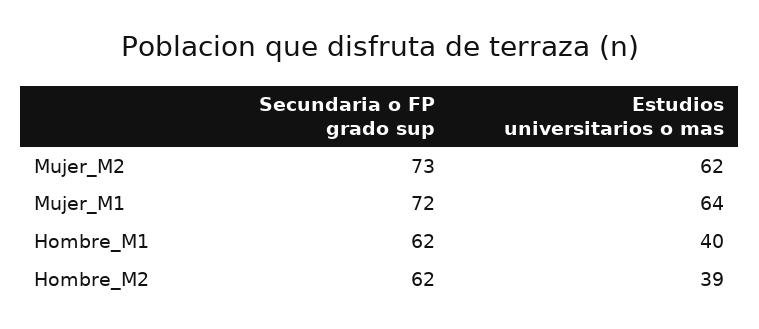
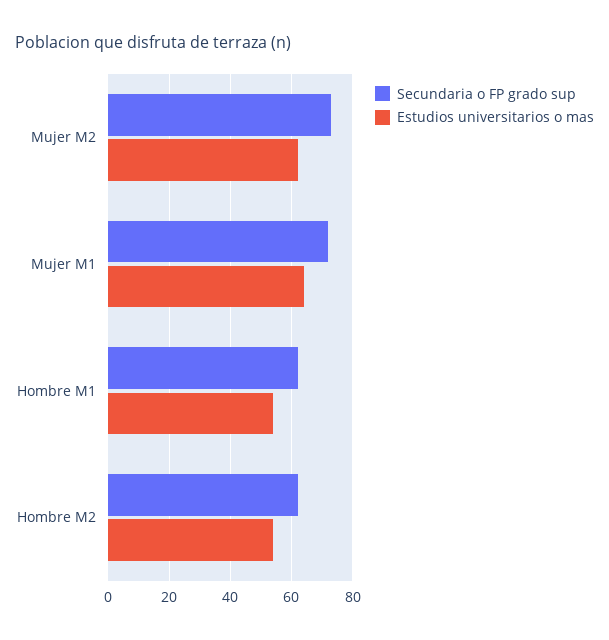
Estudios universitarios o mas, Hombre_M1: 40 -> 55
Estudios universitarios o mas, Hombre_M2: 39 -> 55

